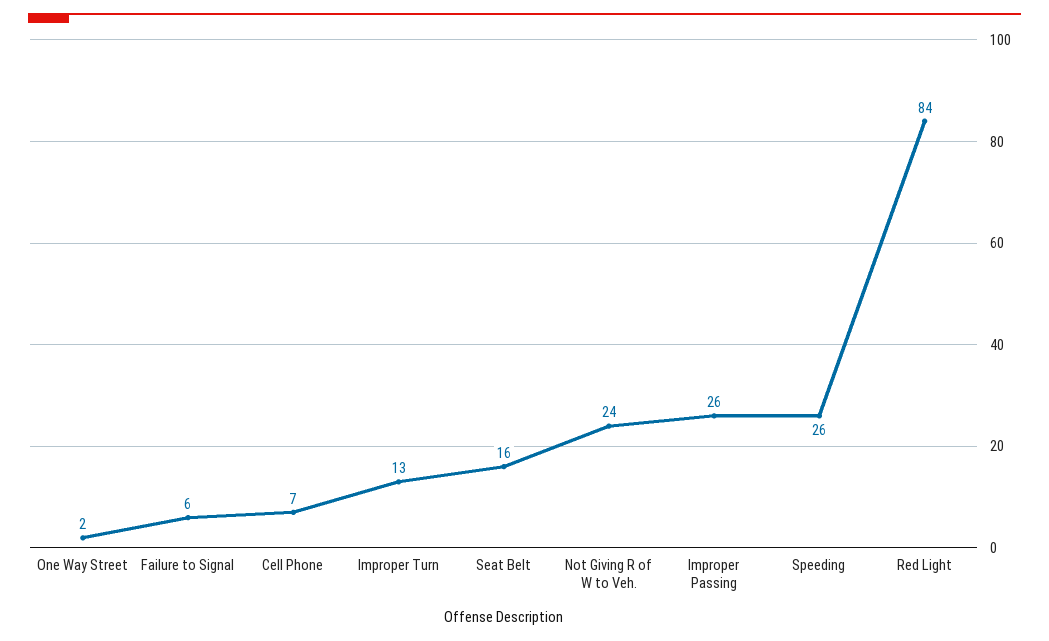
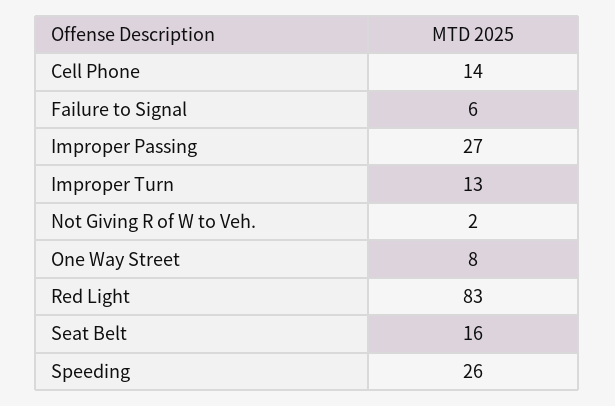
One Way Street: 2 -> 8
Cell Phone: 7 -> 14
Not Giving R of W to Veh.: 24 -> 2
Improper Passing: 26 -> 27
Red Light: 84 -> 83

